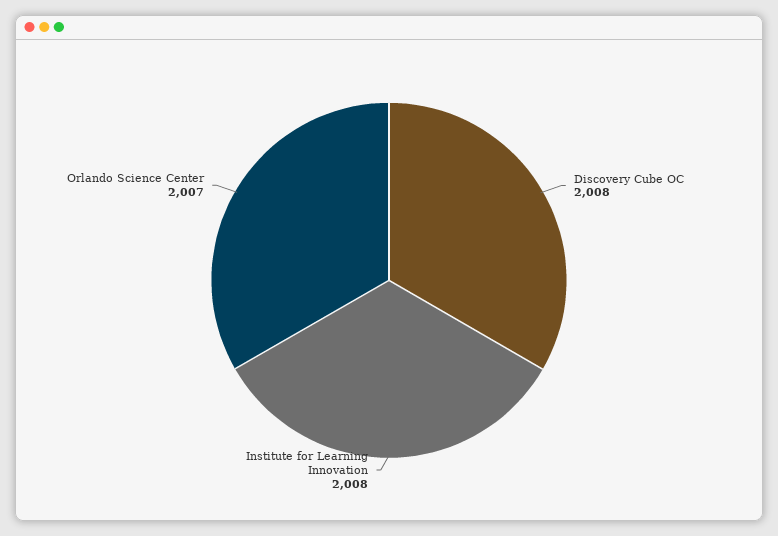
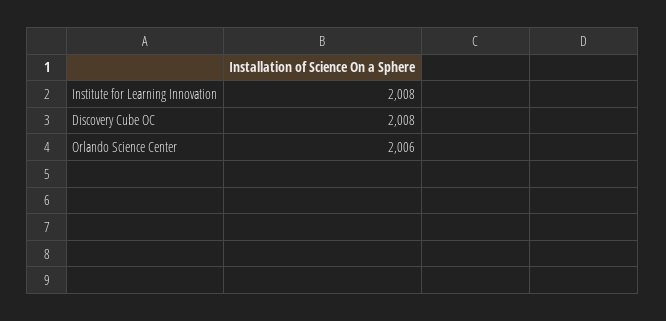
Orlando Science Center: 2007 -> 2006

